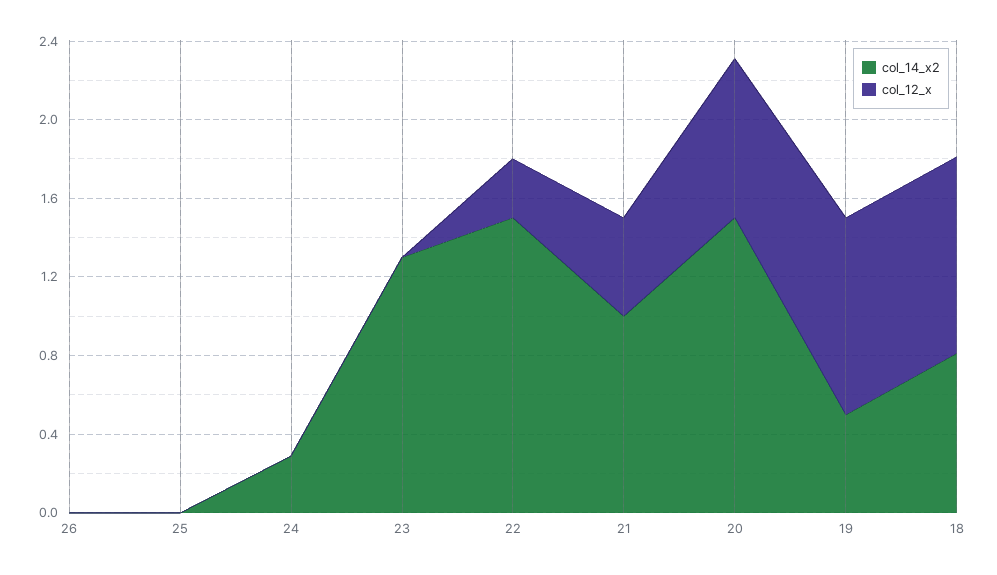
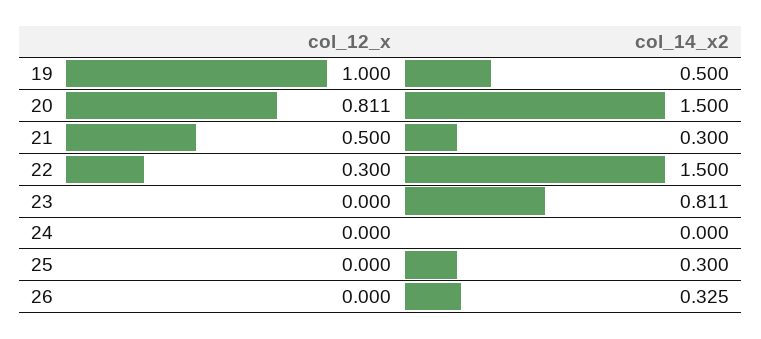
col_14_x2, 26: 0 -> 0.325
col_14_x2, 25: 0 -> 0.3
col_14_x2, 24: 0.3 -> 0
col_14_x2, 23: 1.3 -> 0.811
col_14_x2, 21: 1 -> 0.3
col_14_x2, 18: 0.8 -> none
col_12_x, 18: 1 -> none

